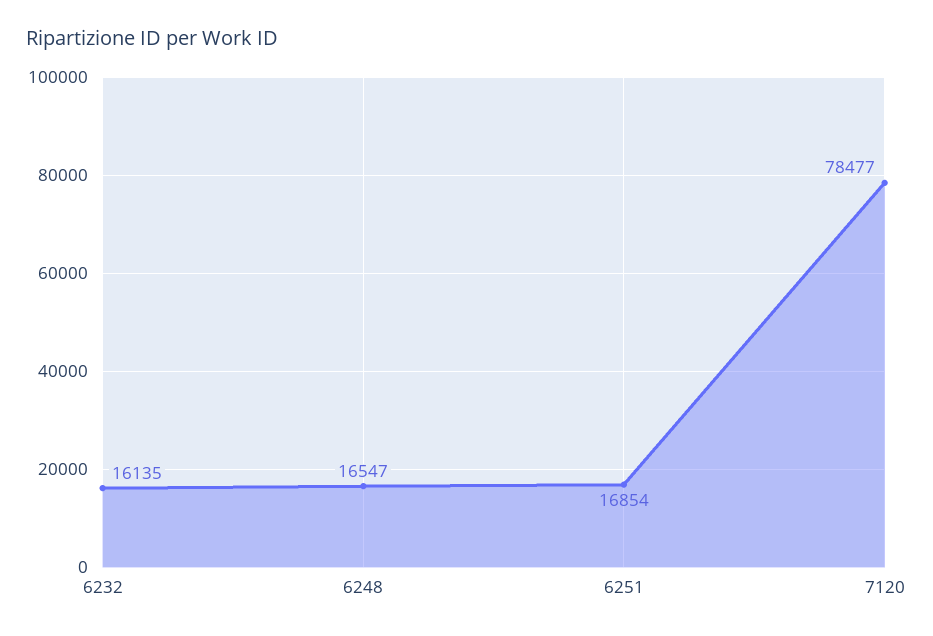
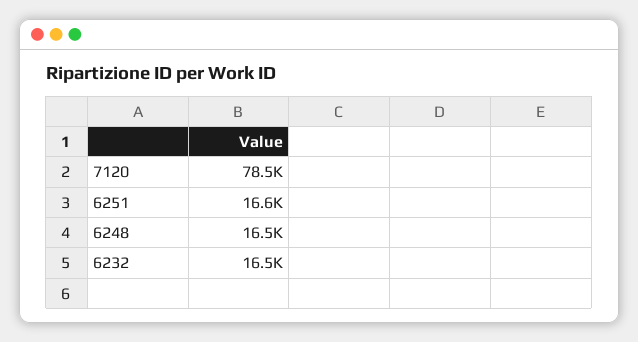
6232: 16135 -> 16500
6251: 16854 -> 16600

